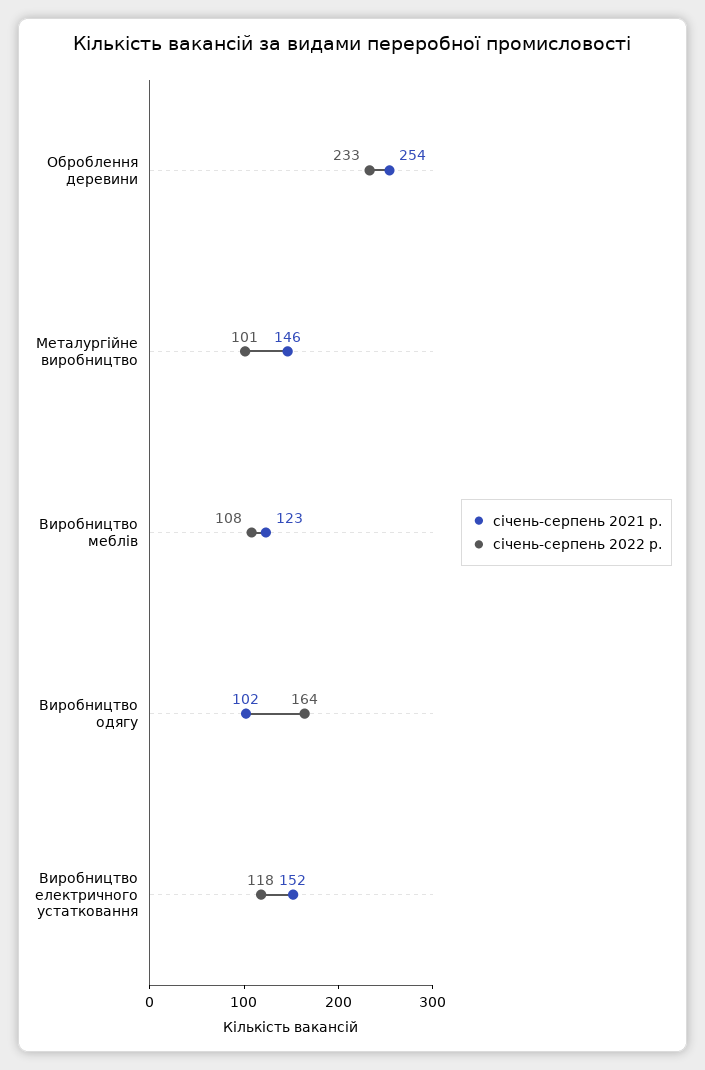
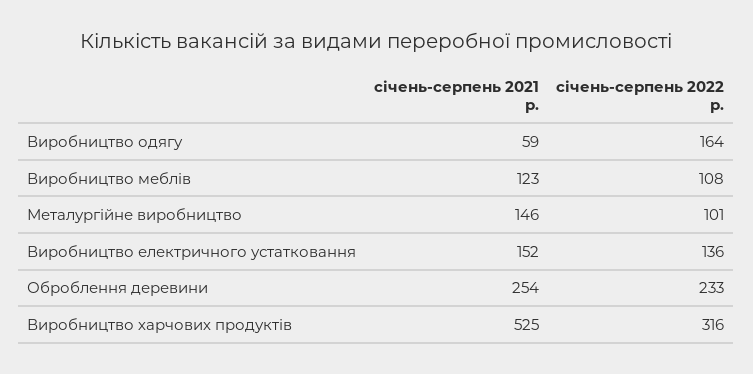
січень-серпень 2021 р., Виробництво одягу: 102 -> 59
січень-серпень 2022 р., Виробництво електричного устатковання: 118 -> 136
січень-серпень 2021 р., Виробництво харчових продуктів: none -> 525
січень-серпень 2022 р., Виробництво харчових продуктів: none -> 316

